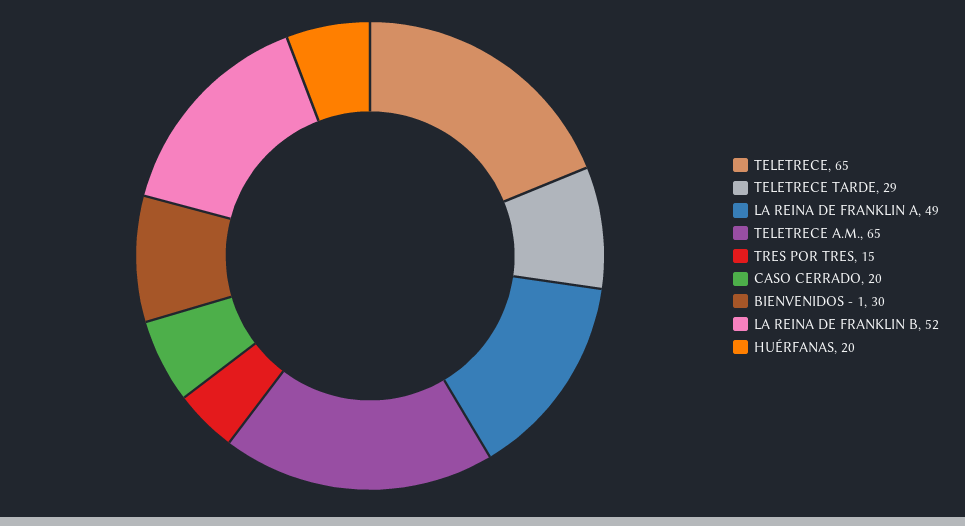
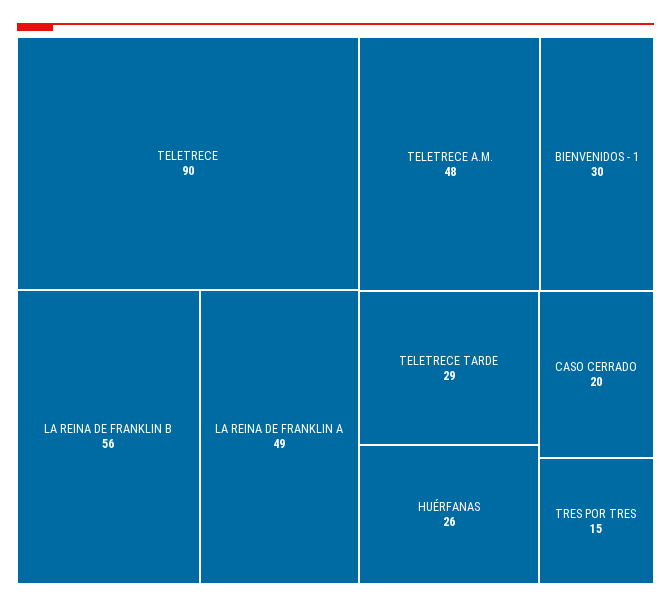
TELETRECE: 65 -> 90
TELETRECE A.M.: 65 -> 48
LA REINA DE FRANKLIN B: 52 -> 56
HUÉRFANAS: 20 -> 26

